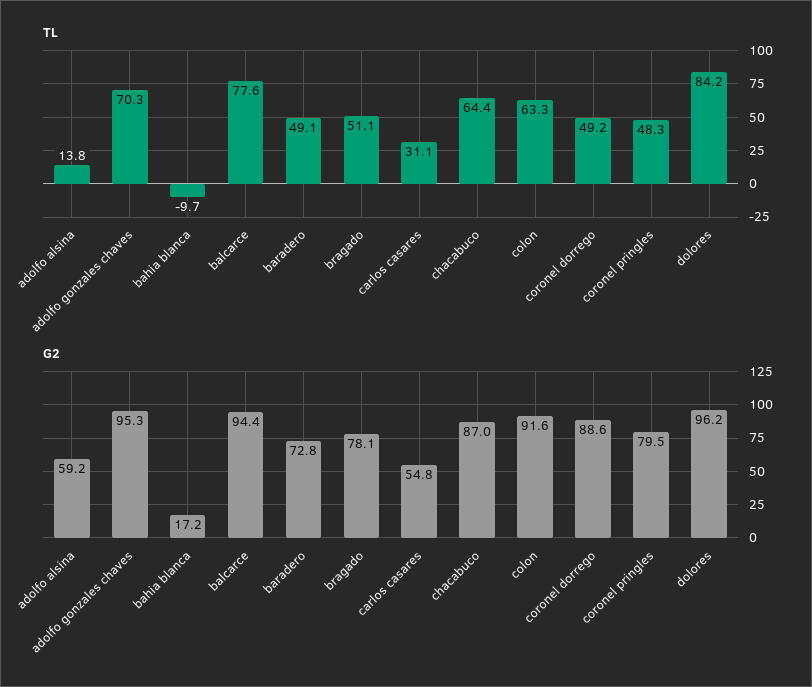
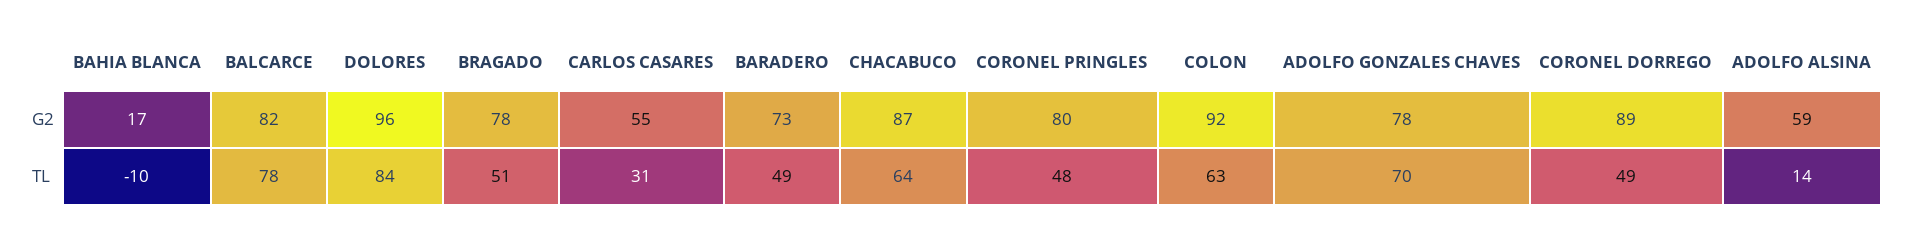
G2, adolfo gonzales chaves: 95.3 -> 78
G2, balcarce: 94.4 -> 82

